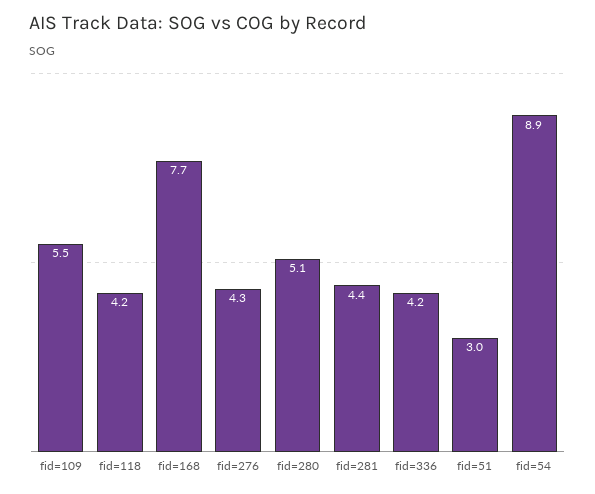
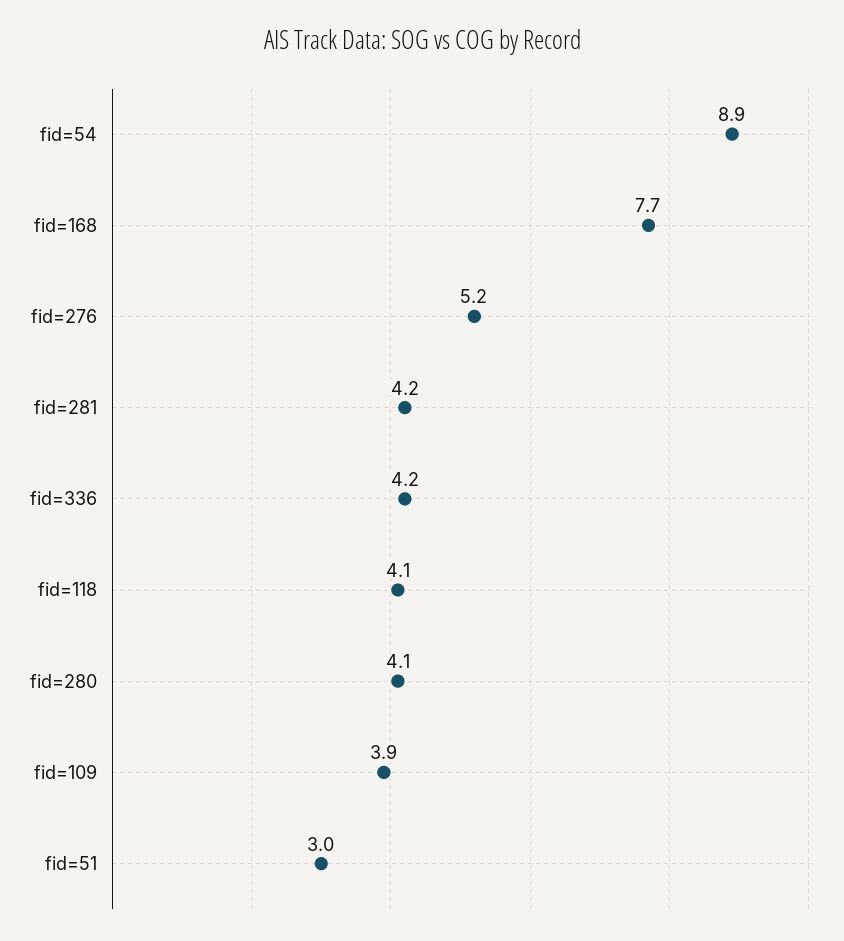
fid=109: 5.5 -> 3.9
fid=118: 4.2 -> 4.1
fid=276: 4.3 -> 5.2
fid=280: 5.1 -> 4.1
fid=281: 4.4 -> 4.2

